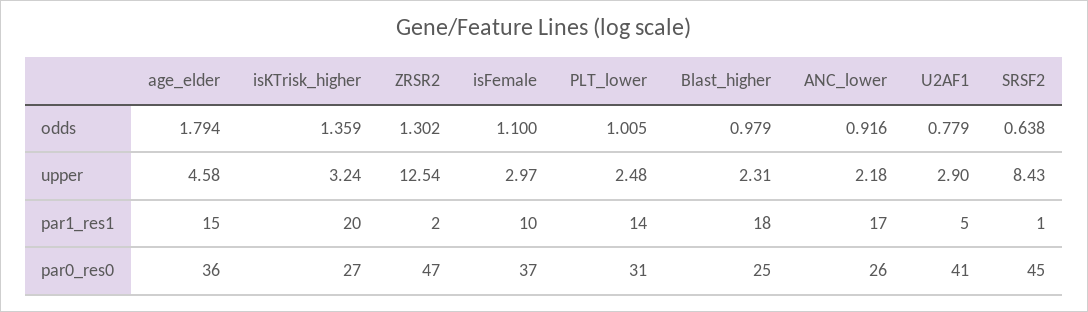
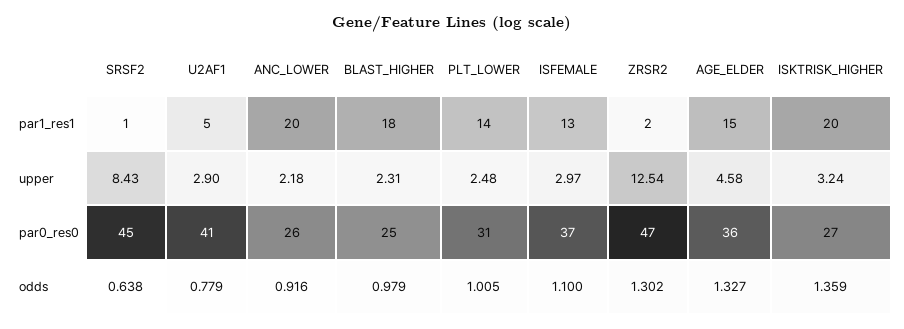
age_elder, odds: 1.794 -> 1.327
isFemale, par1_res1: 10 -> 13
ANC_lower, par1_res1: 17 -> 20

